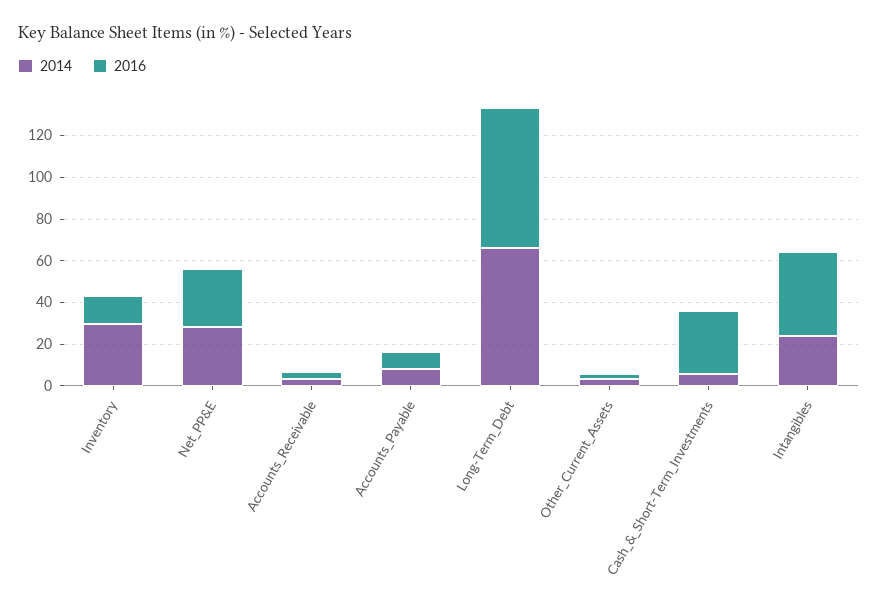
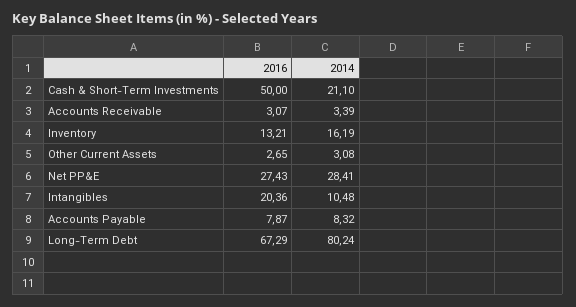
2014, Inventory: 30 -> 16.19
2014, Long-Term_Debt: 65 -> 80.24
2014, Cash_&_Short-Term_Investments: 5 -> 21.1
2016, Cash_&_Short-Term_Investments: 30 -> 50
2014, Intangibles: 25 -> 10.48
2016, Intangibles: 40 -> 20.36

